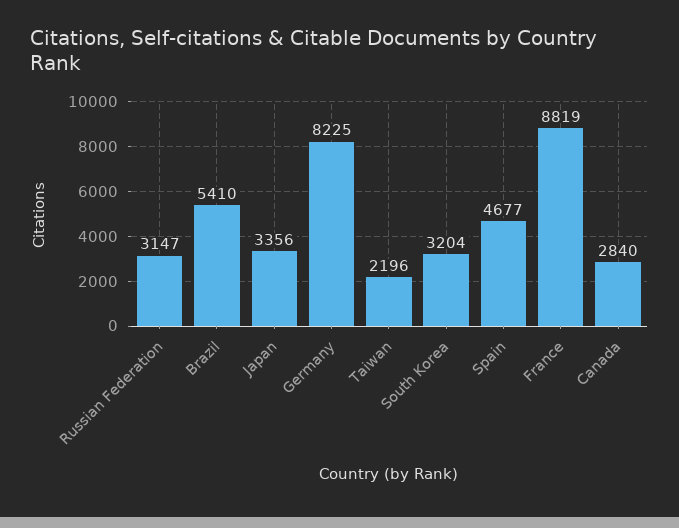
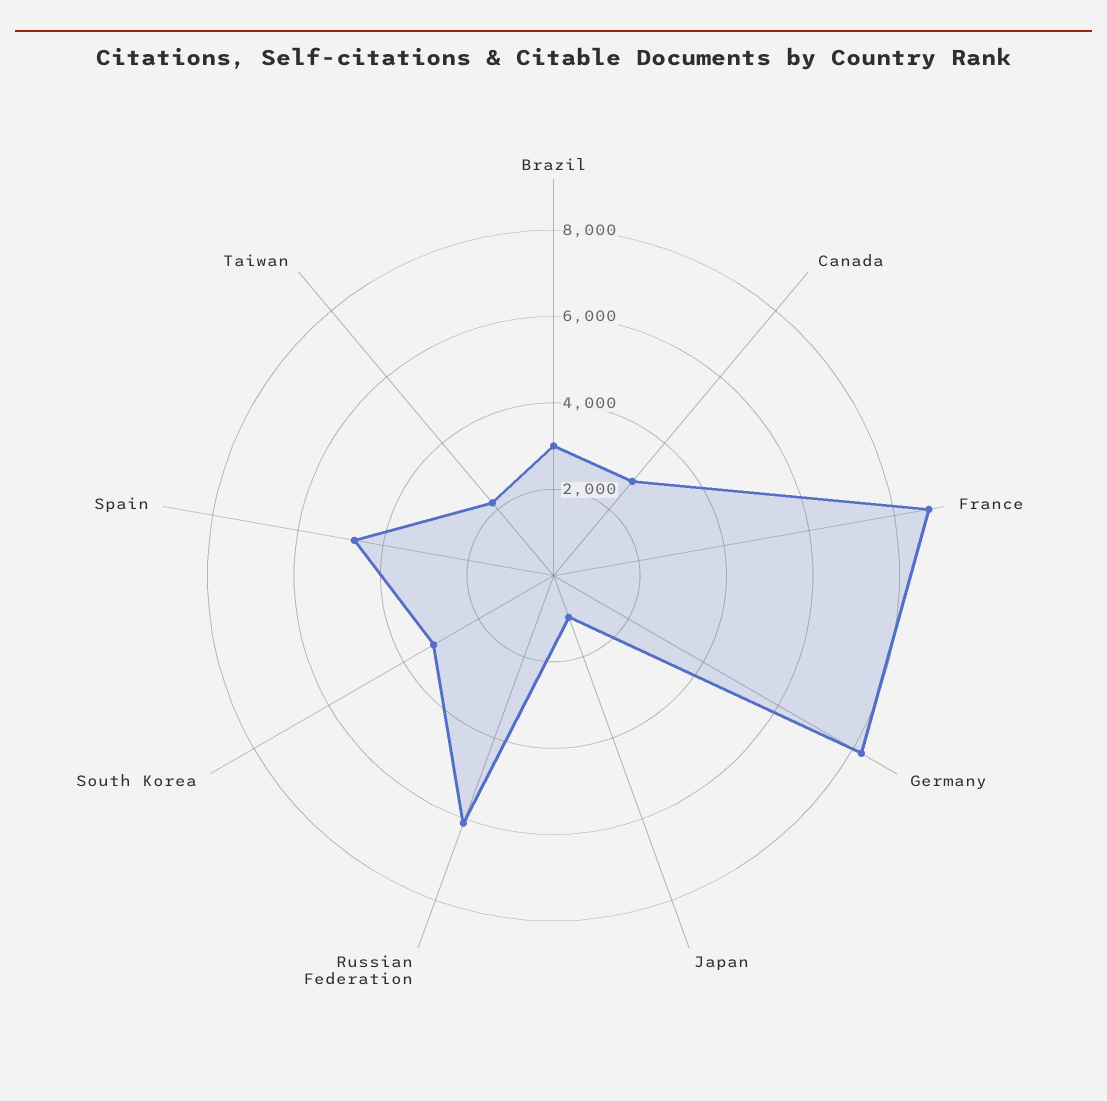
Russian Federation: 3147 -> 6000
Brazil: 5410 -> 3000
Japan: 3356 -> 1000

